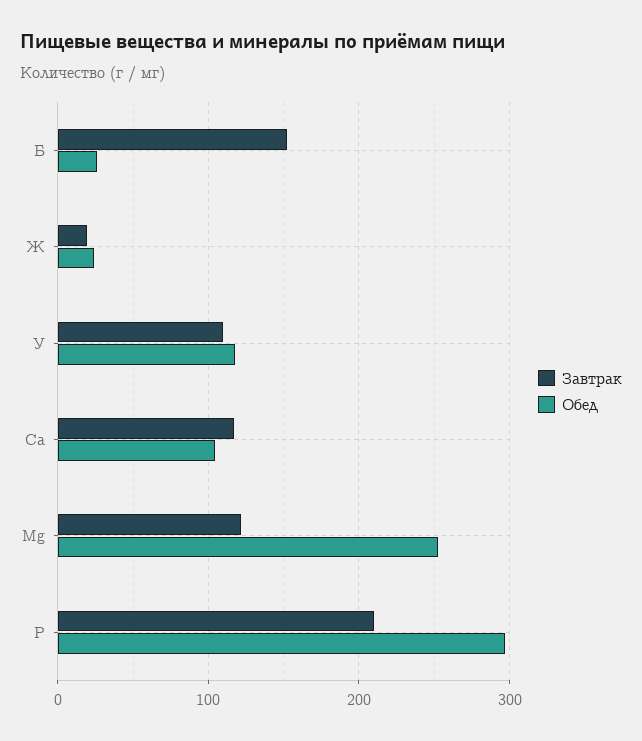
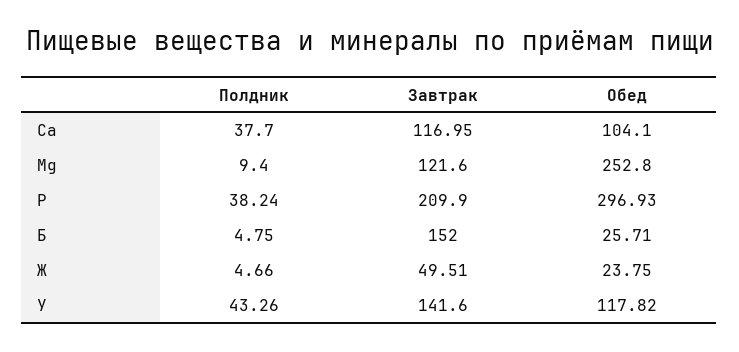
Завтрак, Ж: 20 -> 49.51
Завтрак, У: 110 -> 141.6
Полдник, Ca: none -> 37.7
Полдник, Mg: none -> 9.4
Полдник, P: none -> 38.24
Полдник, Б: none -> 4.75
Полдник, Ж: none -> 4.66
Полдник, У: none -> 43.26

